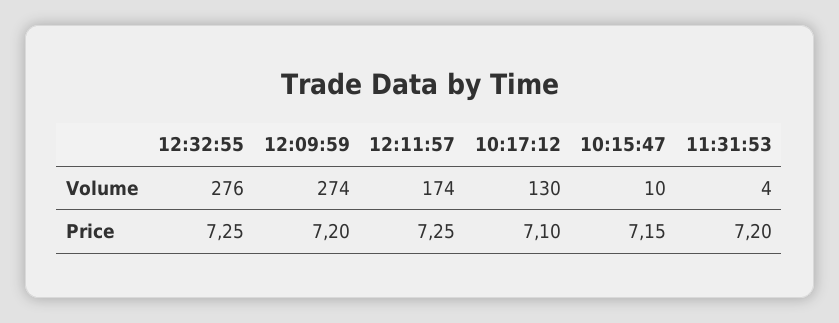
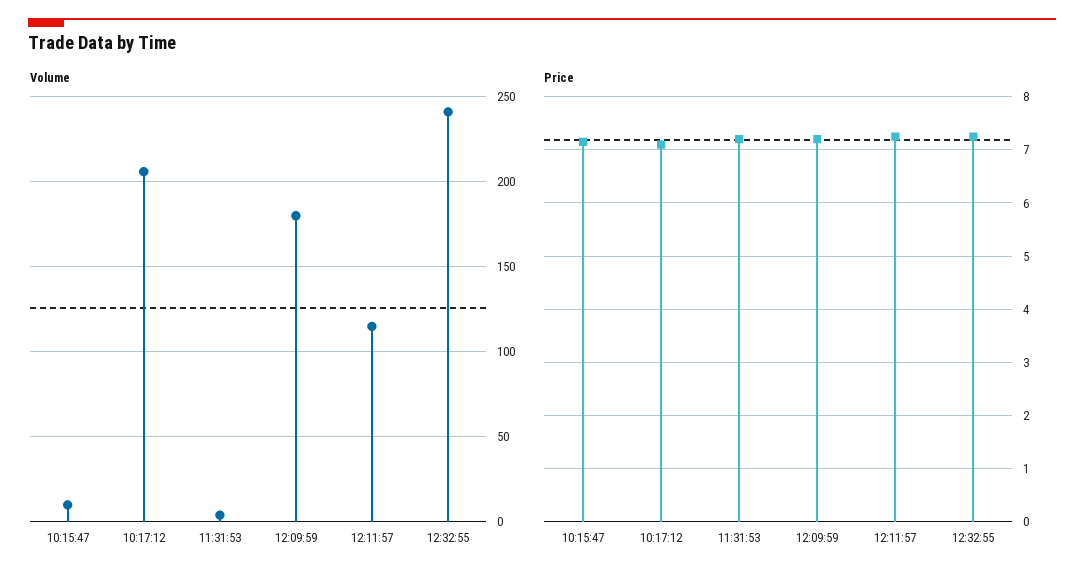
Volume, 12:32:55: 276 -> 240
Volume, 12:09:59: 274 -> 180
Volume, 12:11:57: 174 -> 115
Volume, 10:17:12: 130 -> 205

